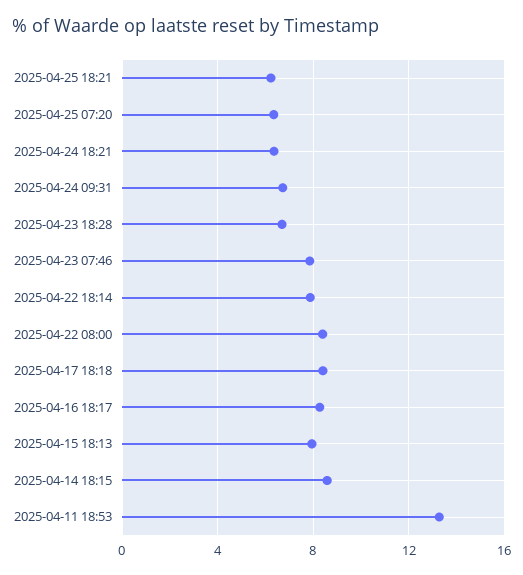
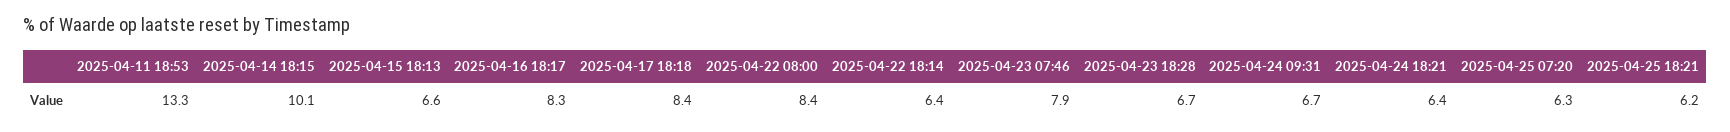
2025-04-22 18:14: 8 -> 6.4
2025-04-15 18:13: 8 -> 6.6
2025-04-14 18:15: 8.5 -> 10.1

